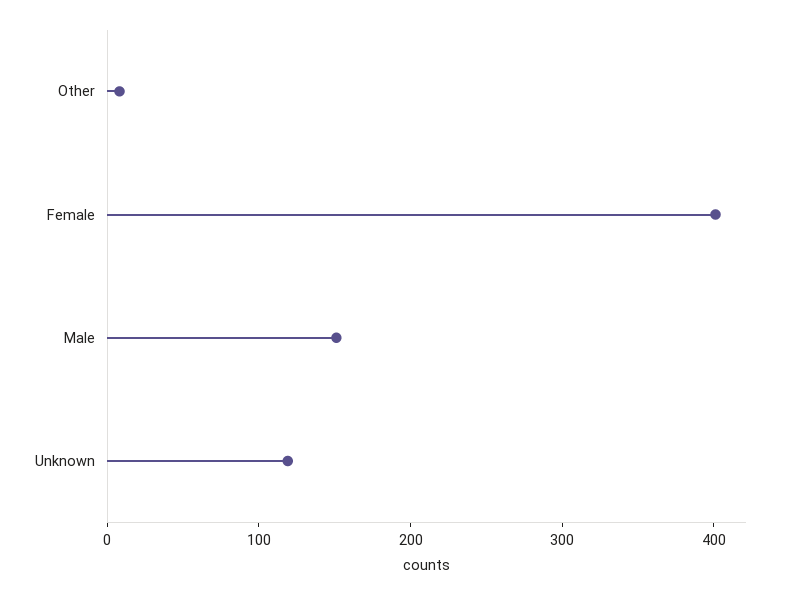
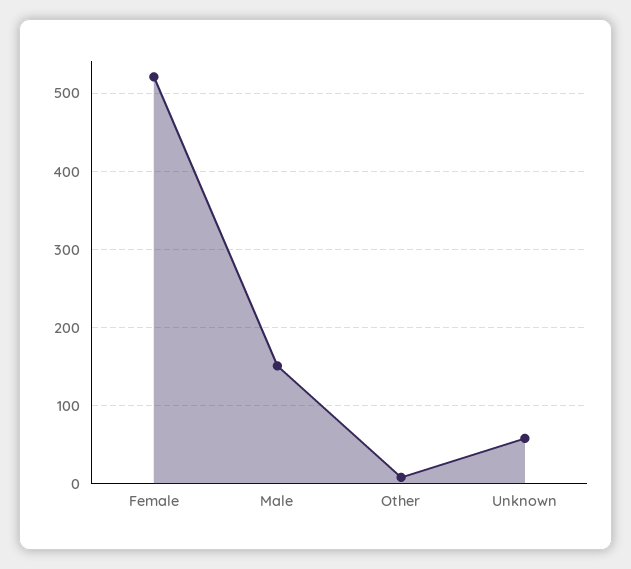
Female: 400 -> 520
Unknown: 120 -> 60

